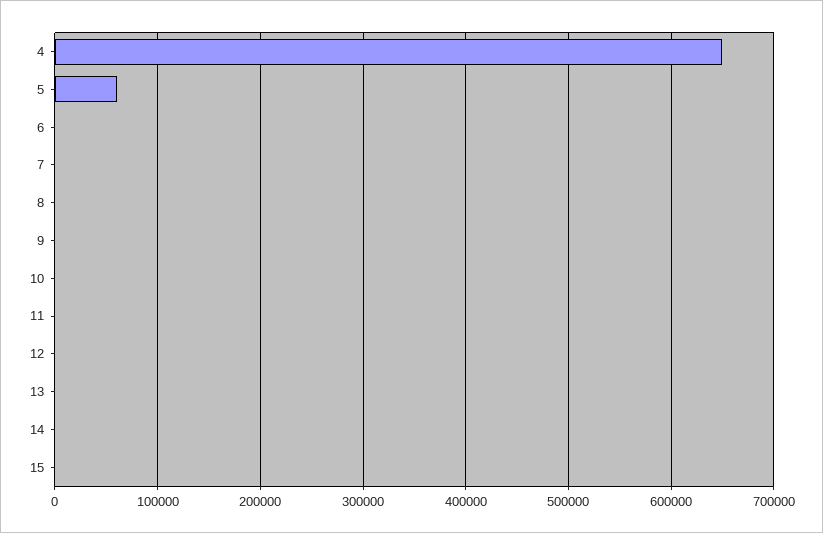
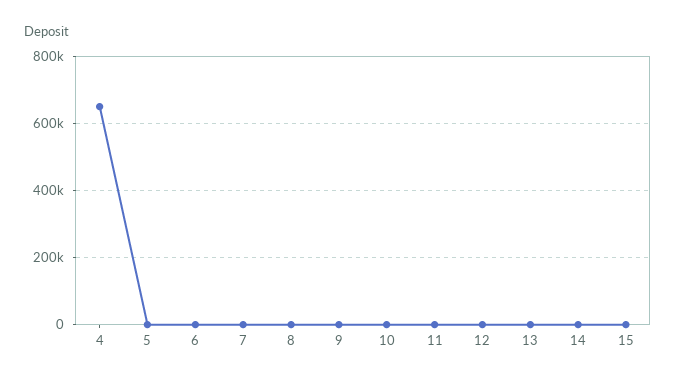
5: 60000 -> 0

